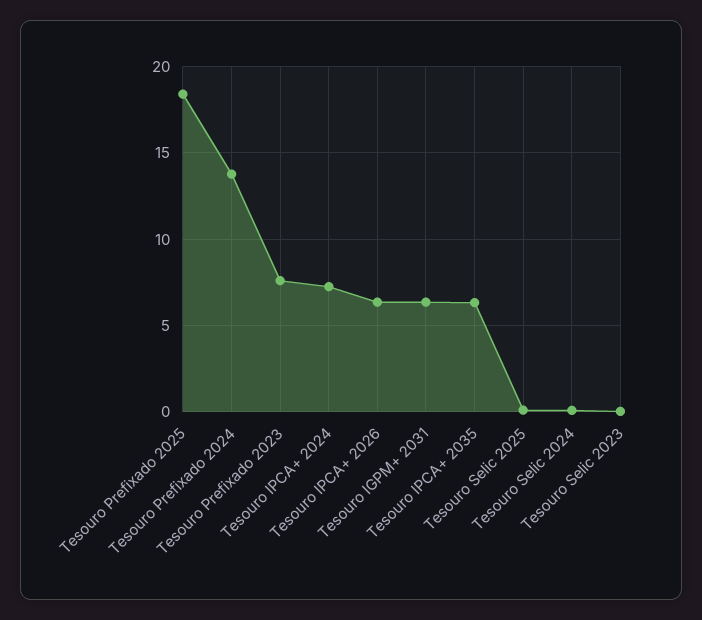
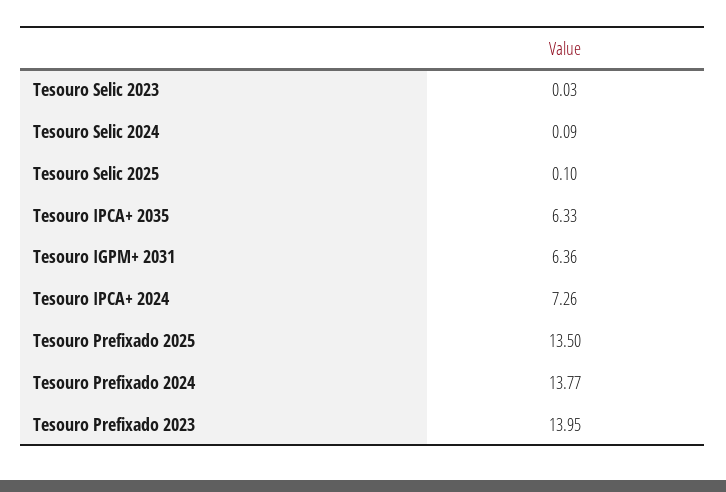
Tesouro Prefixado 2025: 18.5 -> 13.5
Tesouro Prefixado 2023: 7.5 -> 13.95
Tesouro IPCA+ 2026: 6.5 -> none

